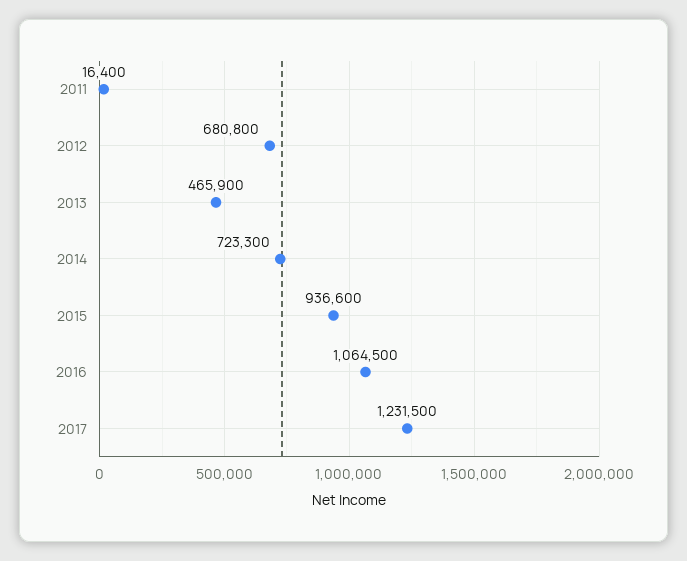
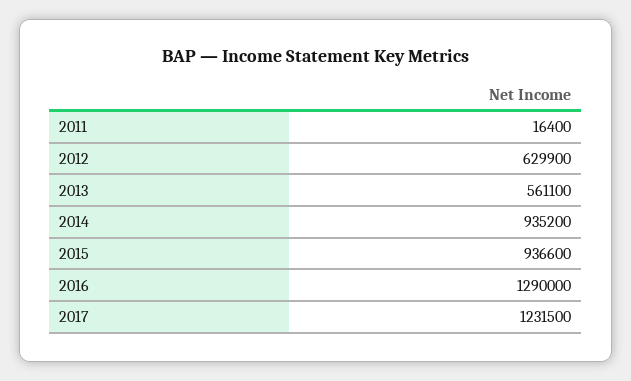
2012: 680800 -> 629900
2013: 465900 -> 561100
2014: 723300 -> 935200
2016: 1064500 -> 1290000

